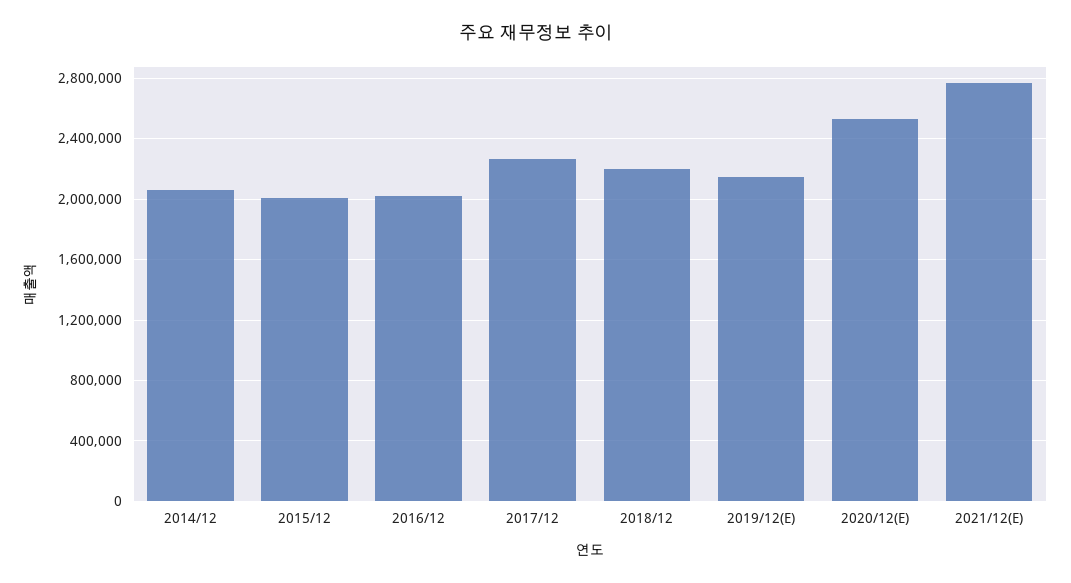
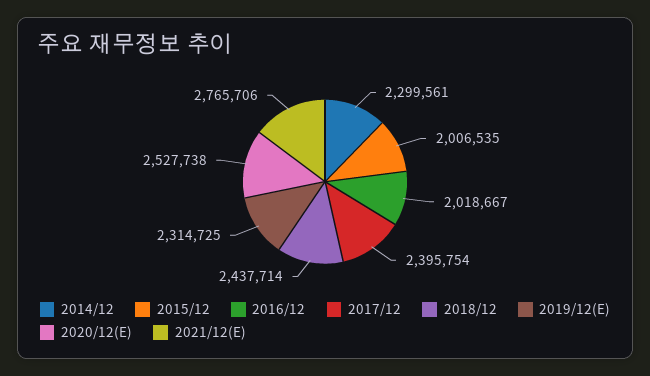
2014/12: 2050000 -> 2299561
2017/12: 2250000 -> 2395754
2018/12: 2200000 -> 2437714
2019/12(E): 2150000 -> 2314725

